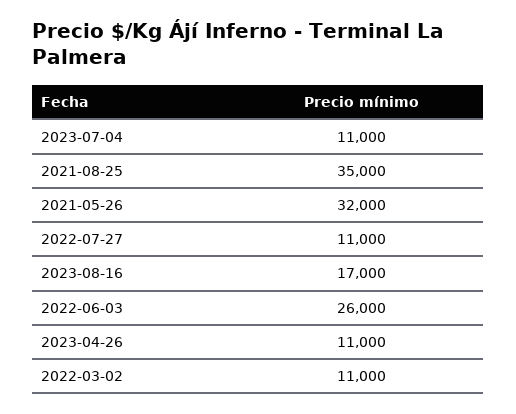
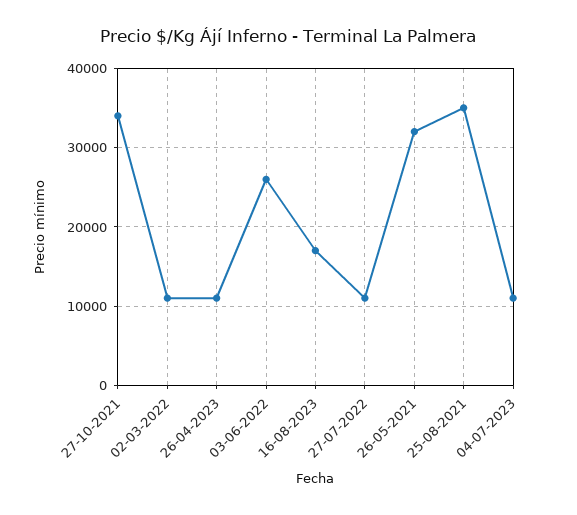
27-10-2021: none -> 34000

